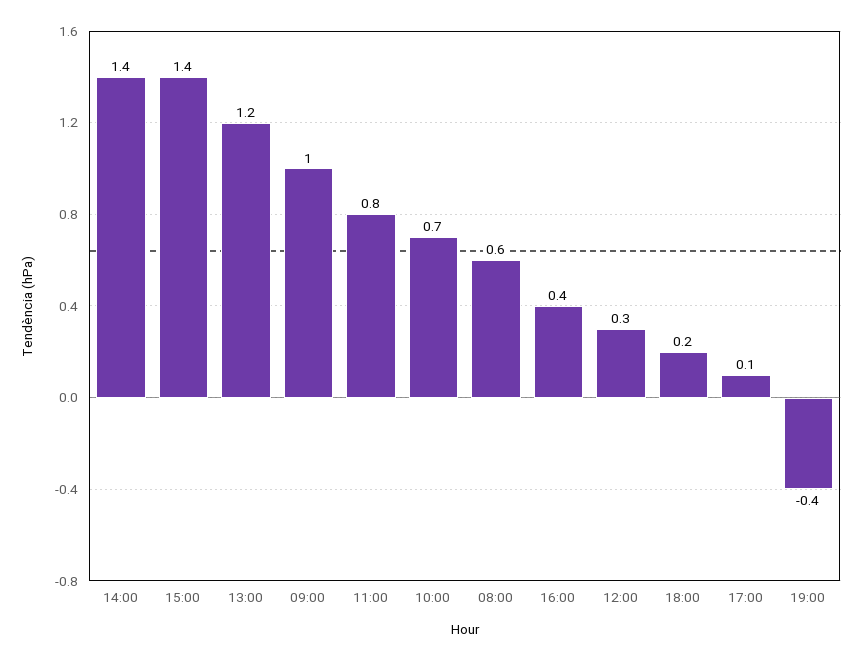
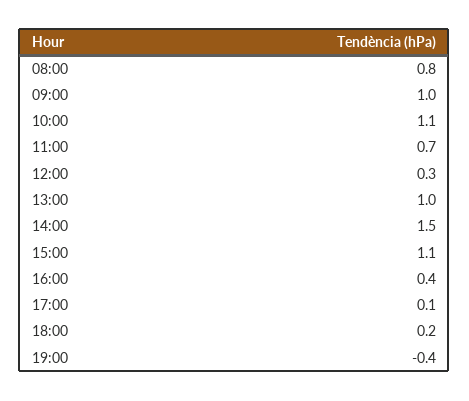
14:00: 1.4 -> 1.5
15:00: 1.4 -> 1.1
13:00: 1.2 -> 1
11:00: 0.8 -> 0.7
10:00: 0.7 -> 1.1
08:00: 0.6 -> 0.8

